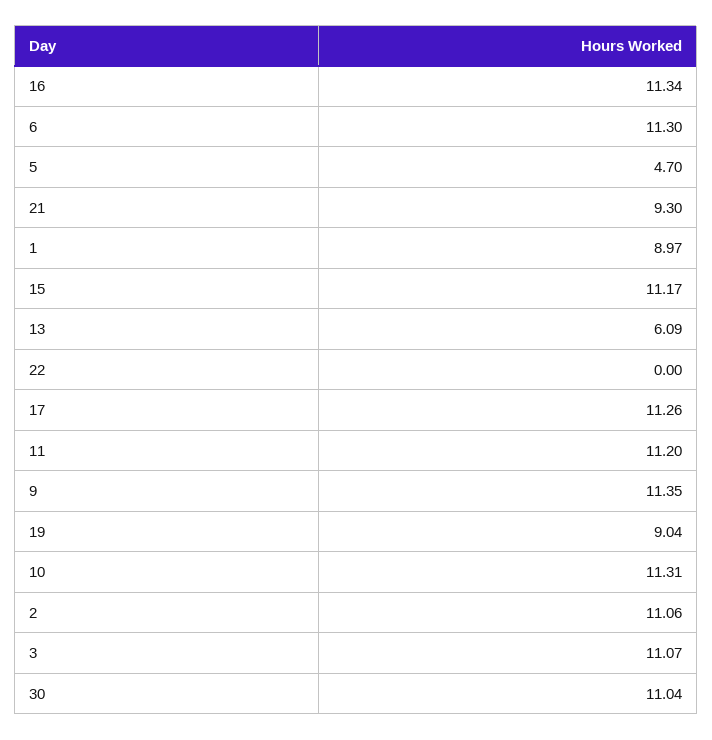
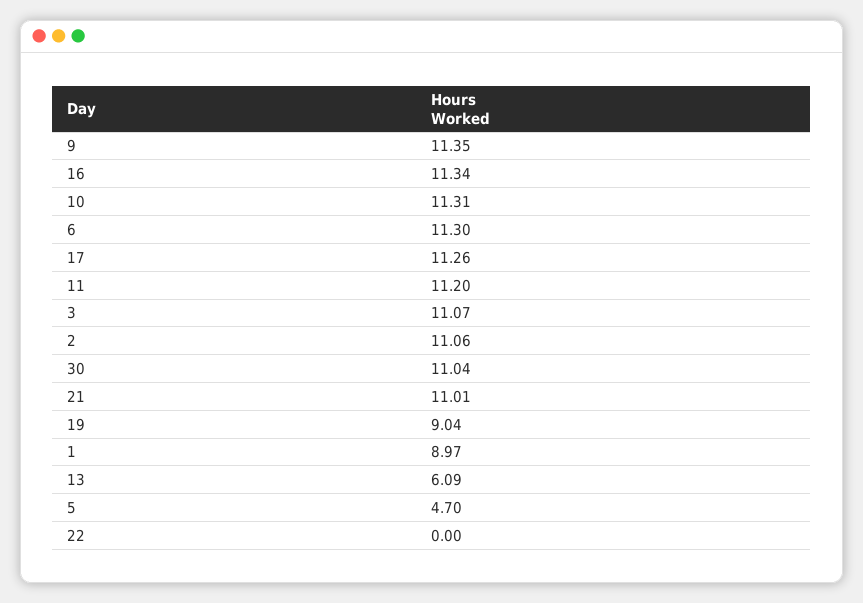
21: 9.3 -> 11.01
15: 11.17 -> none

